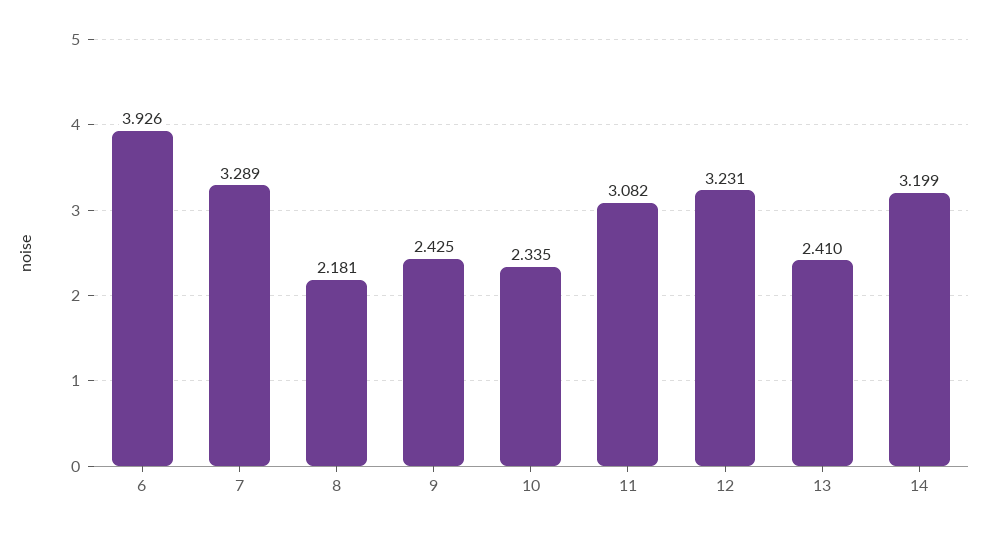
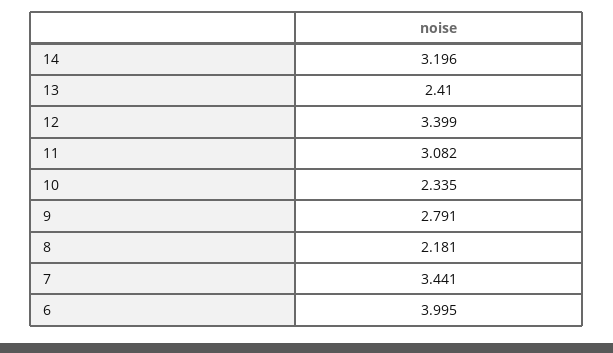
6: 3.926 -> 3.995
7: 3.289 -> 3.441
9: 2.425 -> 2.791
12: 3.231 -> 3.399
14: 3.199 -> 3.196

